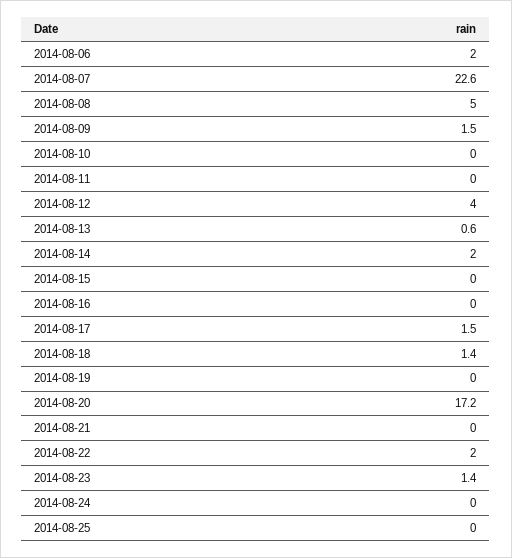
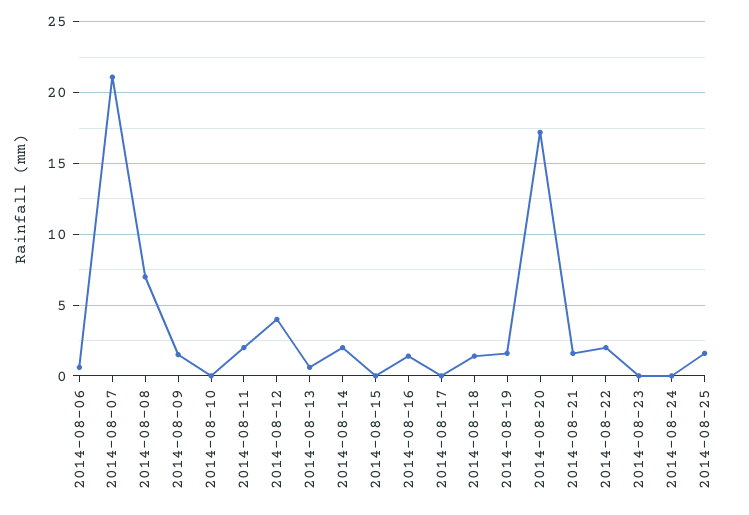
2014-08-06: 2 -> 0.5
2014-08-07: 22.6 -> 21
2014-08-08: 5 -> 7
2014-08-11: 0 -> 2
2014-08-16: 0 -> 1.5
2014-08-17: 1.5 -> 0
2014-08-19: 0 -> 1.5
2014-08-21: 0 -> 1.5
2014-08-23: 1.4 -> 0
2014-08-25: 0 -> 1.5

